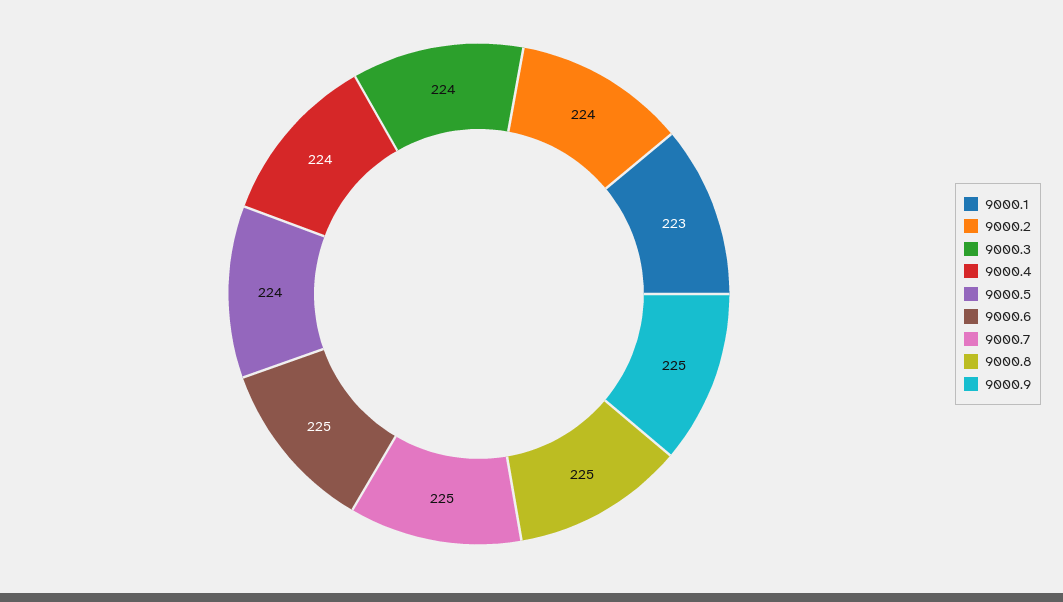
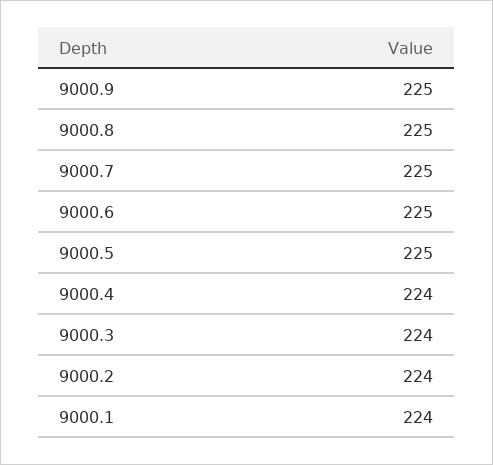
9000.1: 223 -> 224
9000.5: 224 -> 225

